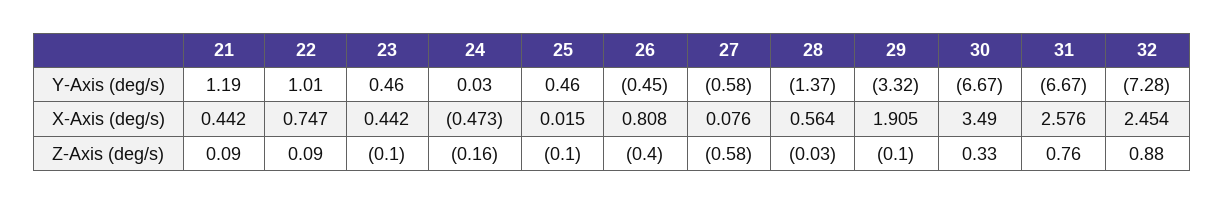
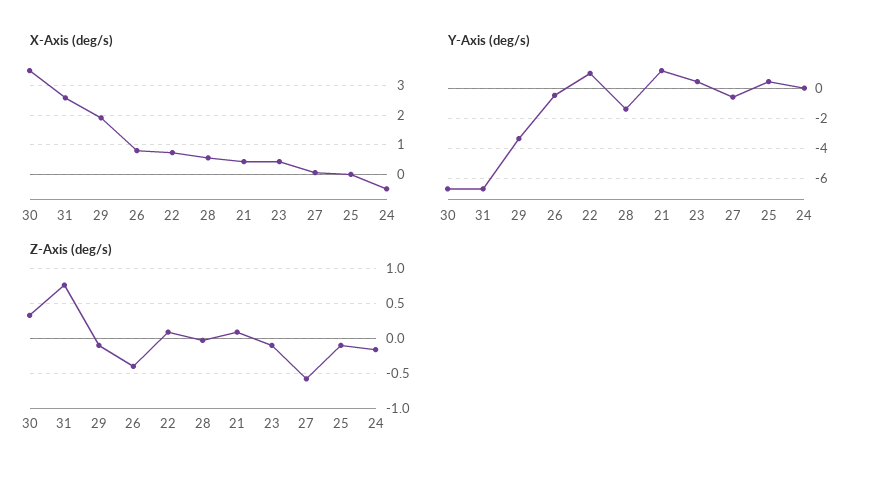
Y-Axis (deg/s), 32: -7.28 -> none
X-Axis (deg/s), 32: 2.454 -> none
Z-Axis (deg/s), 32: 0.88 -> none

